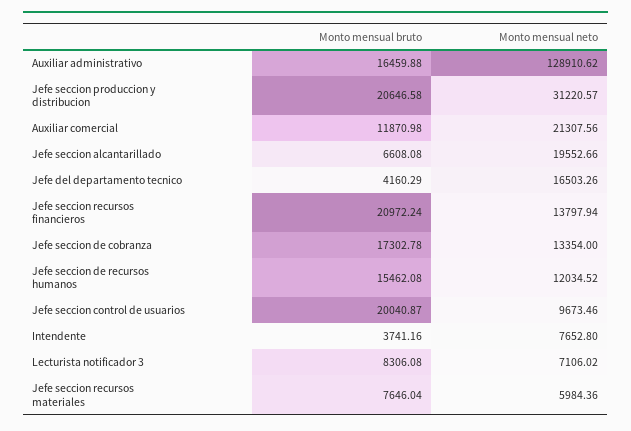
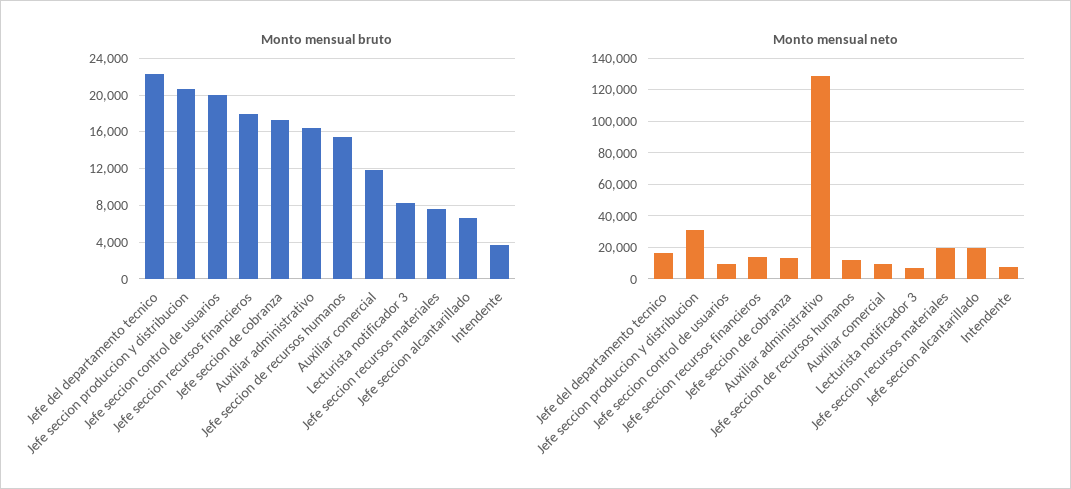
Monto mensual neto, Auxiliar comercial: 21307.56 -> 10000
Monto mensual bruto, Jefe del departamento tecnico: 4160.29 -> 22000
Monto mensual bruto, Jefe seccion recursos financieros: 20972.24 -> 18000
Monto mensual neto, Jefe seccion recursos materiales: 5984.36 -> 20000

